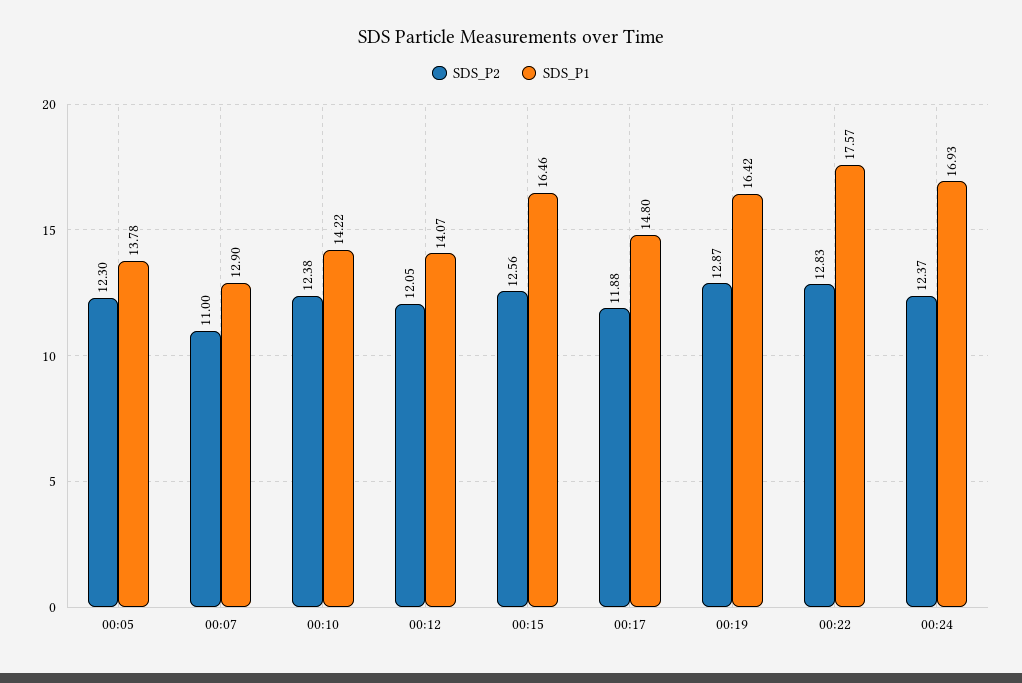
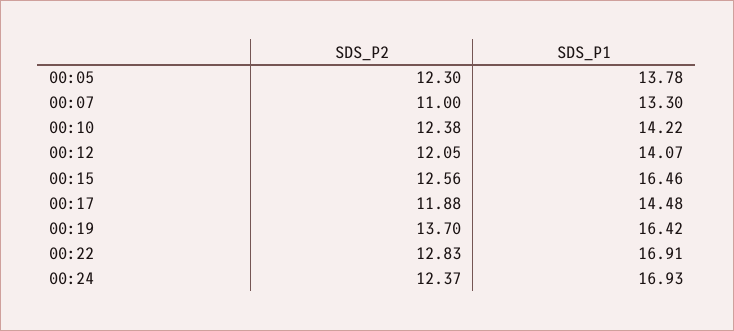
SDS_P1, 00:07: 12.9 -> 13.3
SDS_P1, 00:17: 14.8 -> 14.48
SDS_P2, 00:19: 12.87 -> 13.7
SDS_P1, 00:22: 17.57 -> 16.91

